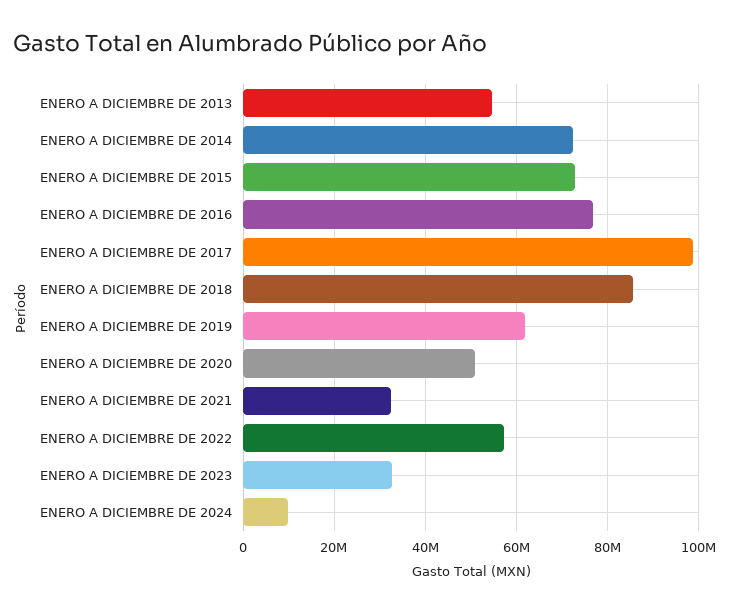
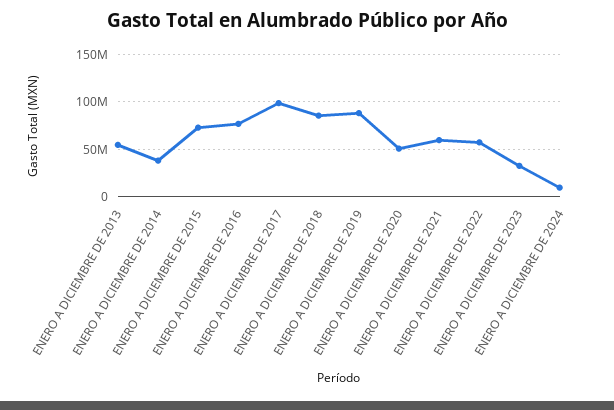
ENERO A DICIEMBRE DE 2014: 72000000 -> 40000000
ENERO A DICIEMBRE DE 2019: 62000000 -> 90000000
ENERO A DICIEMBRE DE 2021: 32000000 -> 60000000

